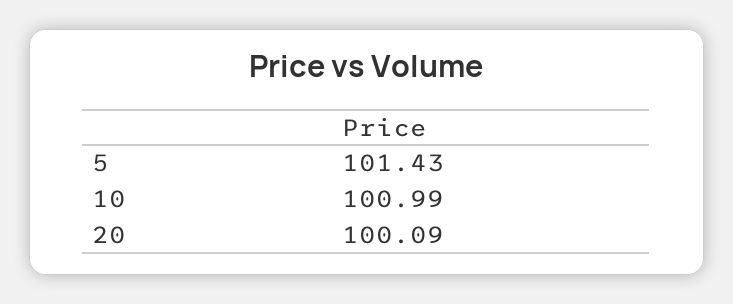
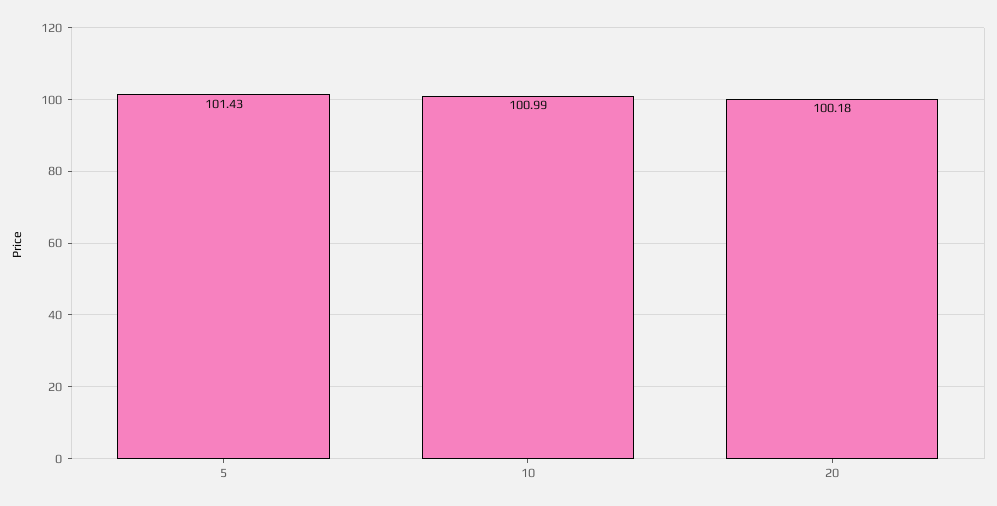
20: 100.09 -> 100.18

